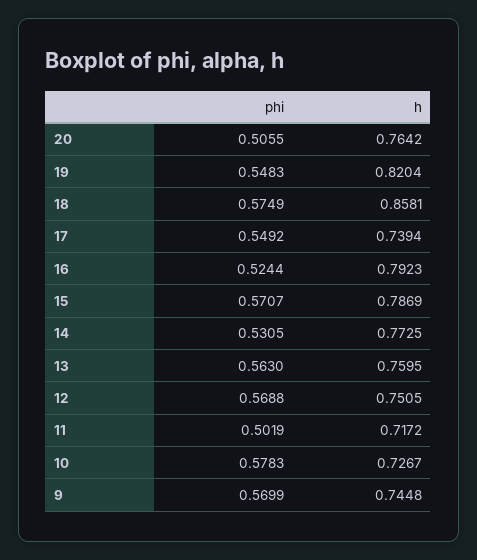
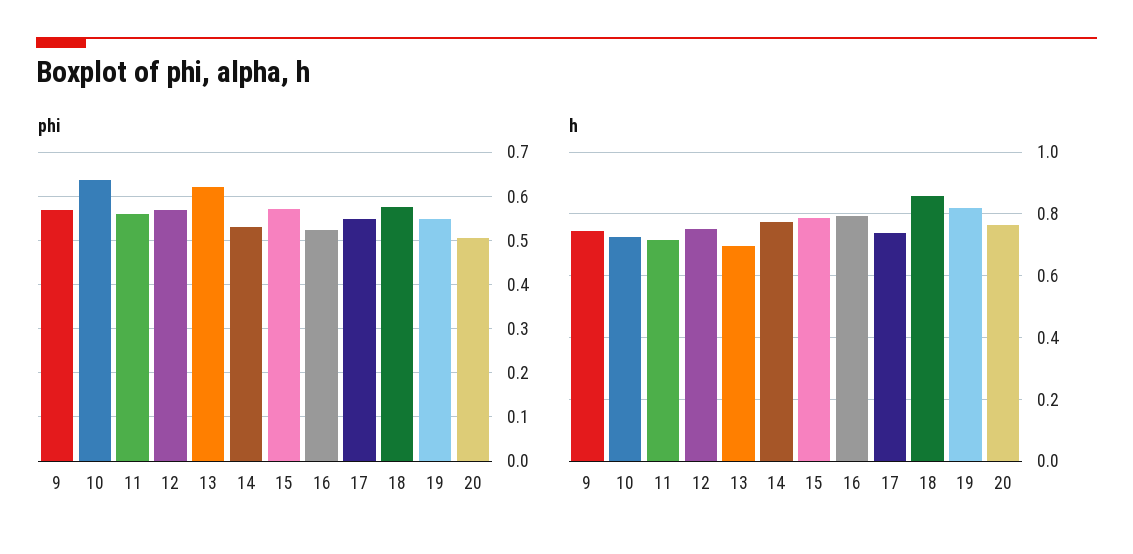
phi, 13: 0.563 -> 0.62
h, 13: 0.7595 -> 0.7
phi, 11: 0.5019 -> 0.56
phi, 10: 0.5783 -> 0.64

